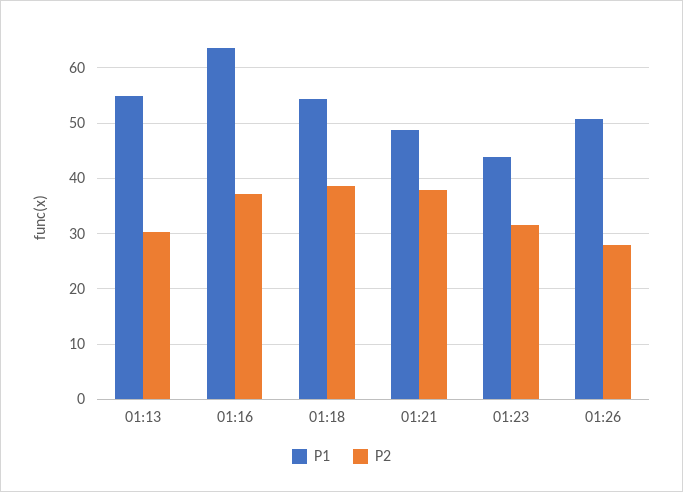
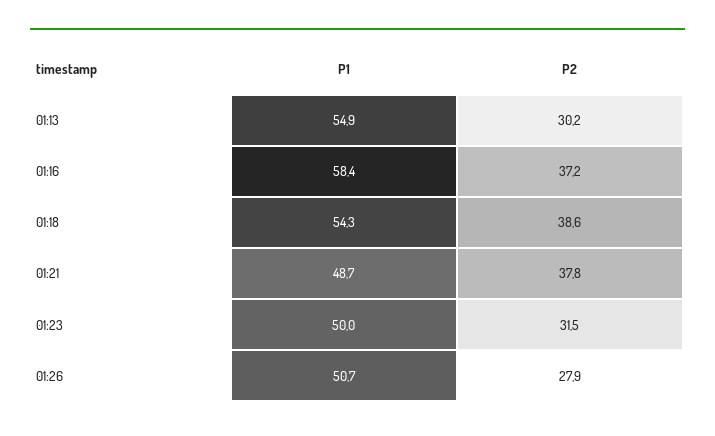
P1, 01:16: 64 -> 58.4
P1, 01:23: 44 -> 50

